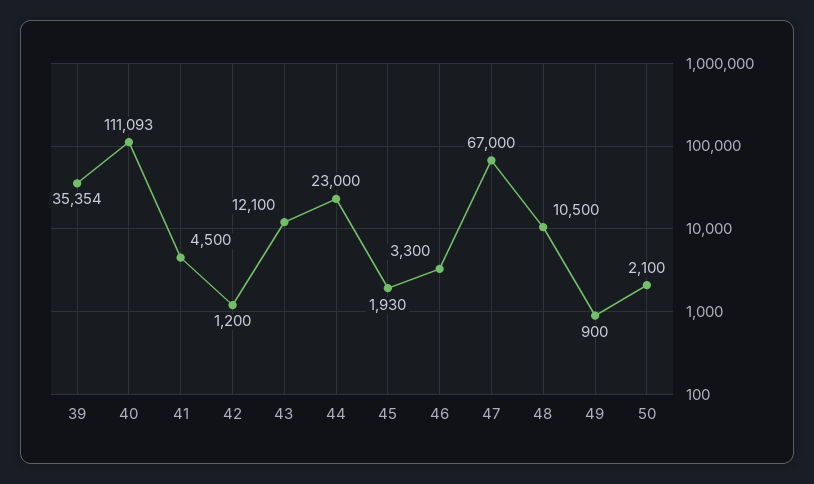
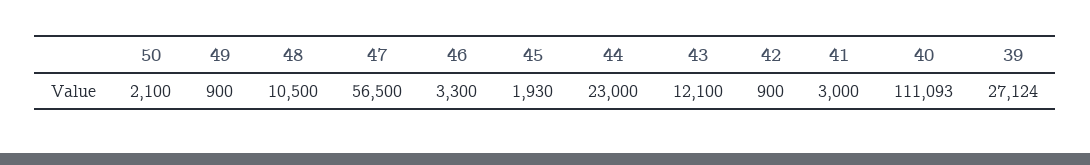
39: 35354 -> 27124
41: 4500 -> 3000
42: 1200 -> 900
47: 67000 -> 56500

